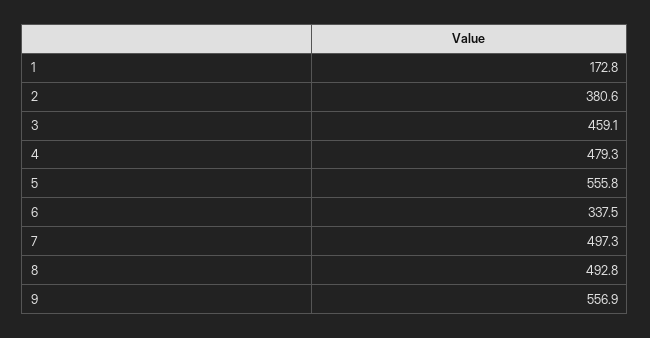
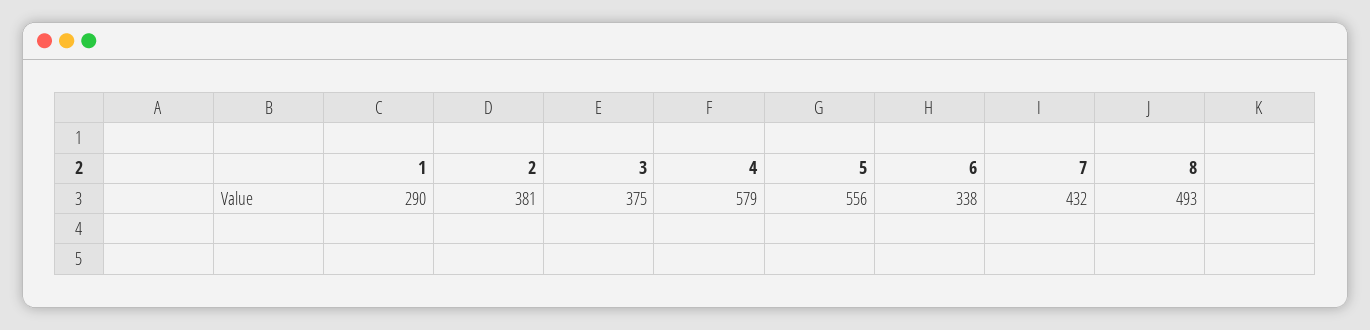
1: 172.8 -> 290
3: 459.1 -> 375
4: 479.3 -> 579
7: 497.3 -> 432
9: 556.9 -> none

